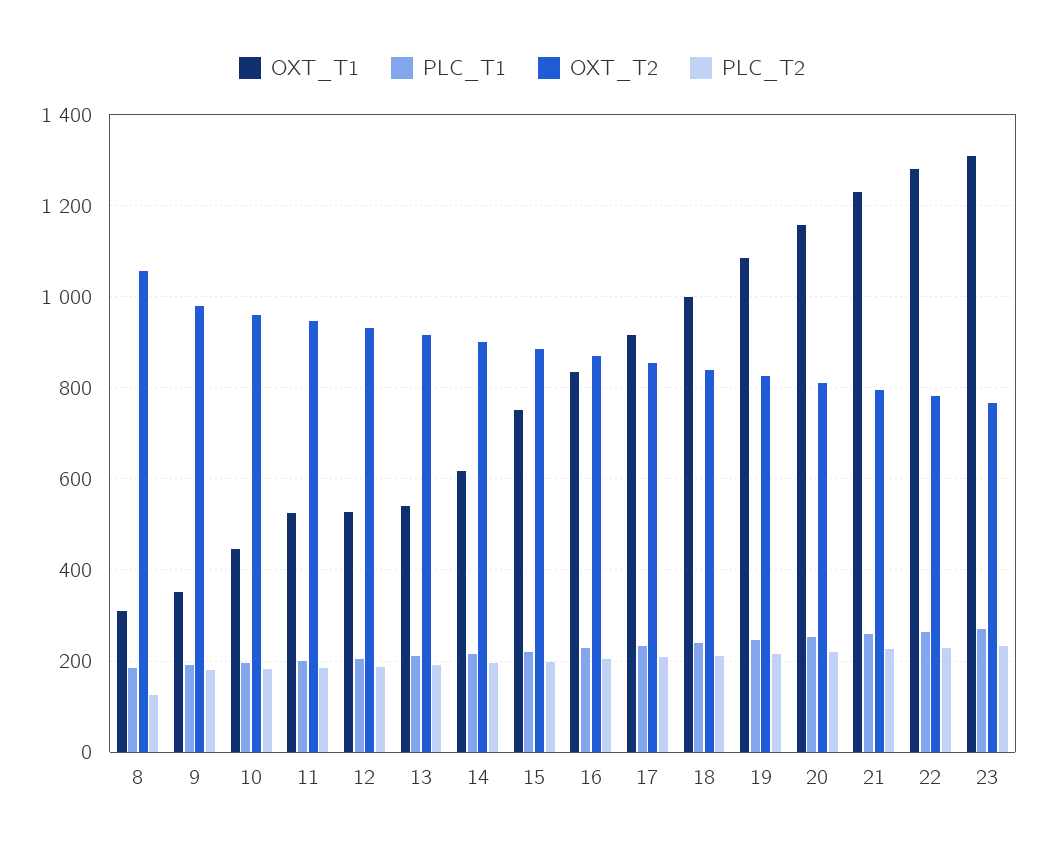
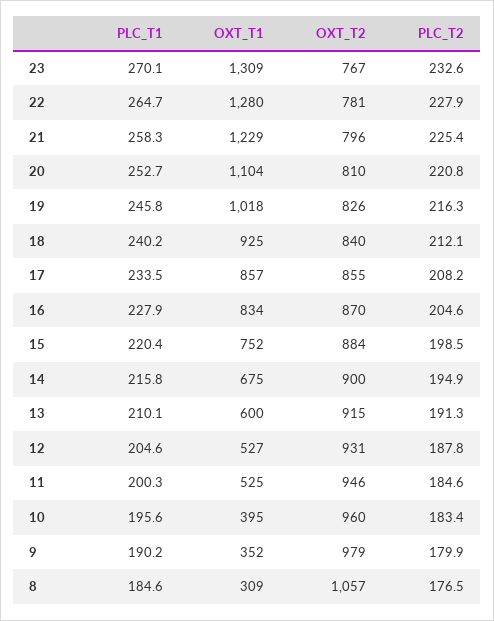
PLC_T2, 8: 120 -> 176.5
OXT_T1, 10: 440 -> 395
OXT_T1, 13: 540 -> 600
OXT_T1, 14: 620 -> 675
OXT_T1, 17: 920 -> 857
OXT_T1, 18: 1000 -> 925
OXT_T1, 19: 1080 -> 1018
OXT_T1, 20: 1160 -> 1104

